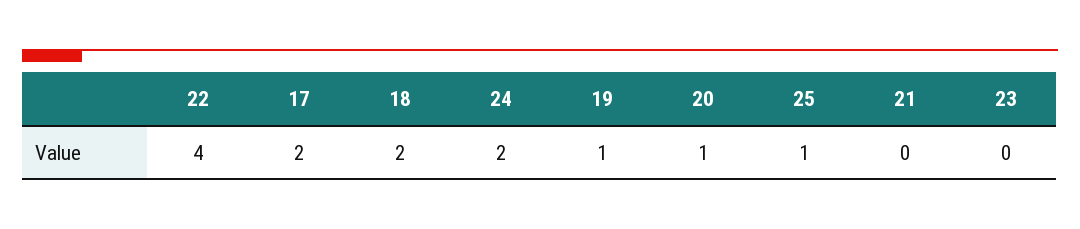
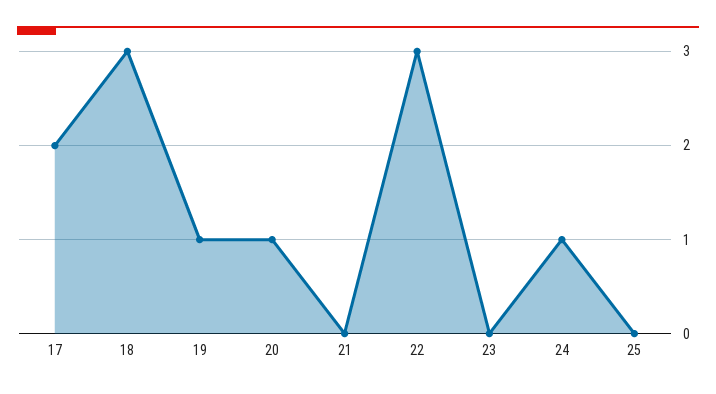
22: 4 -> 3
18: 2 -> 3
24: 2 -> 1
25: 1 -> 0

